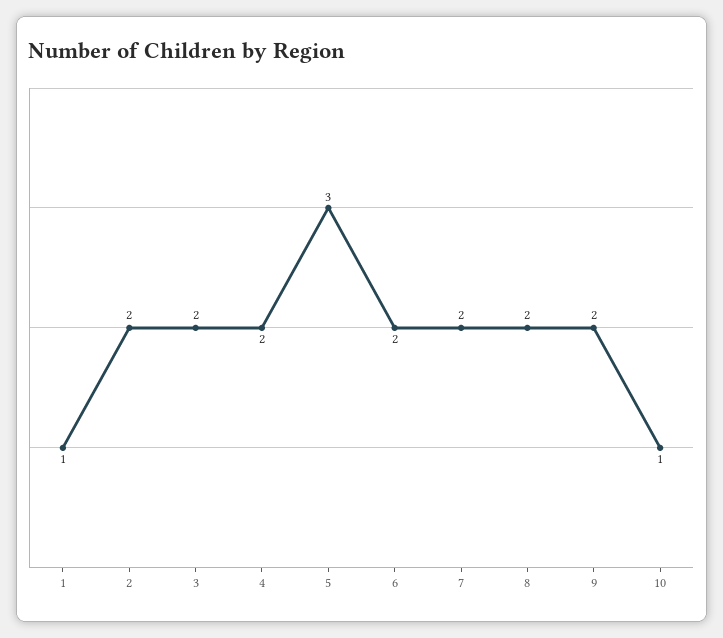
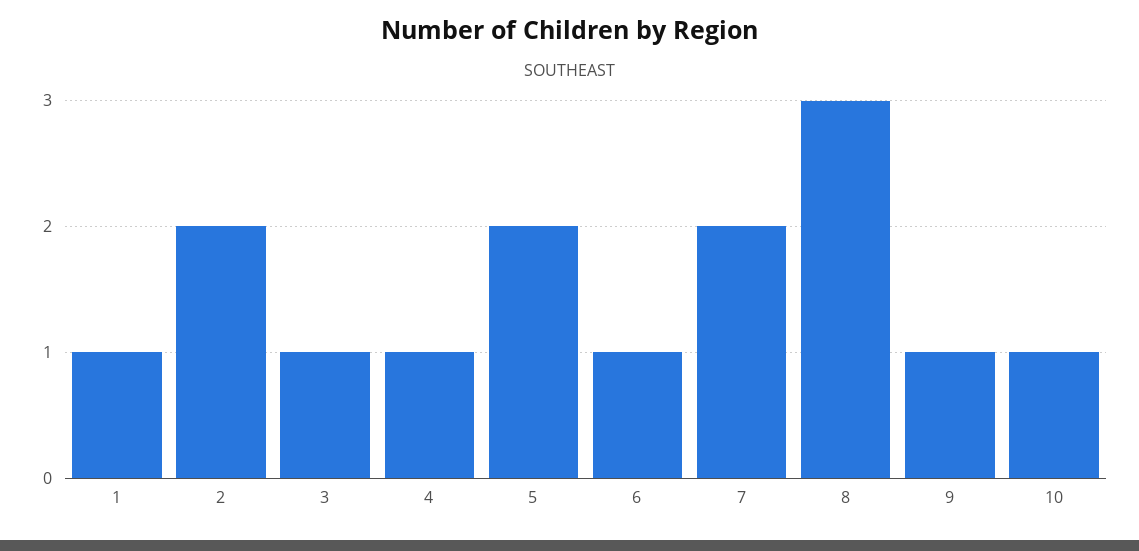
3: 2 -> 1
4: 2 -> 1
5: 3 -> 2
6: 2 -> 1
8: 2 -> 3
9: 2 -> 1

